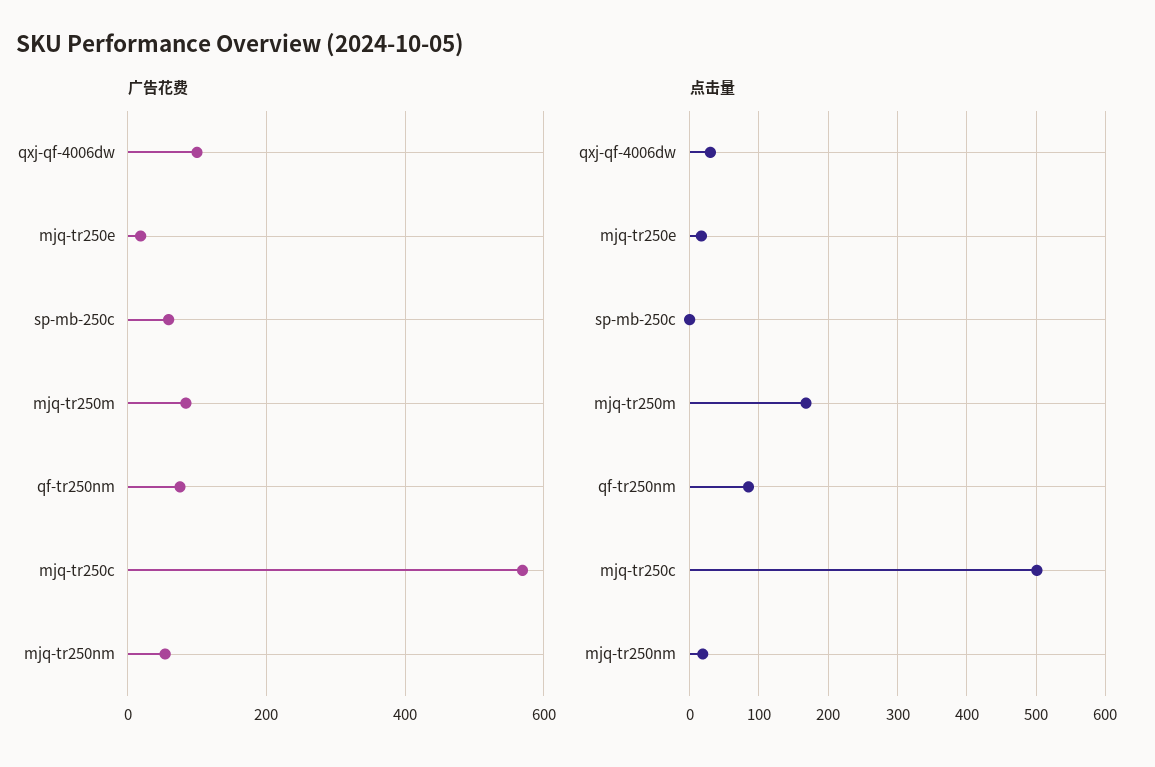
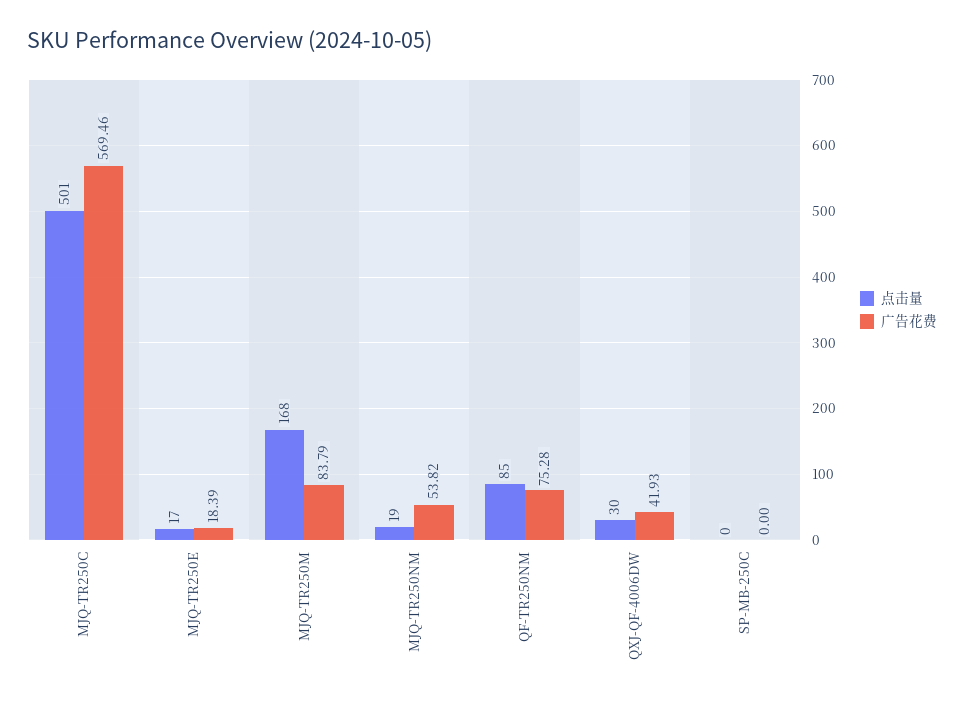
广告花费, qxj-qf-4006dw: 100 -> 41.93
广告花费, sp-mb-250c: 60 -> 0

